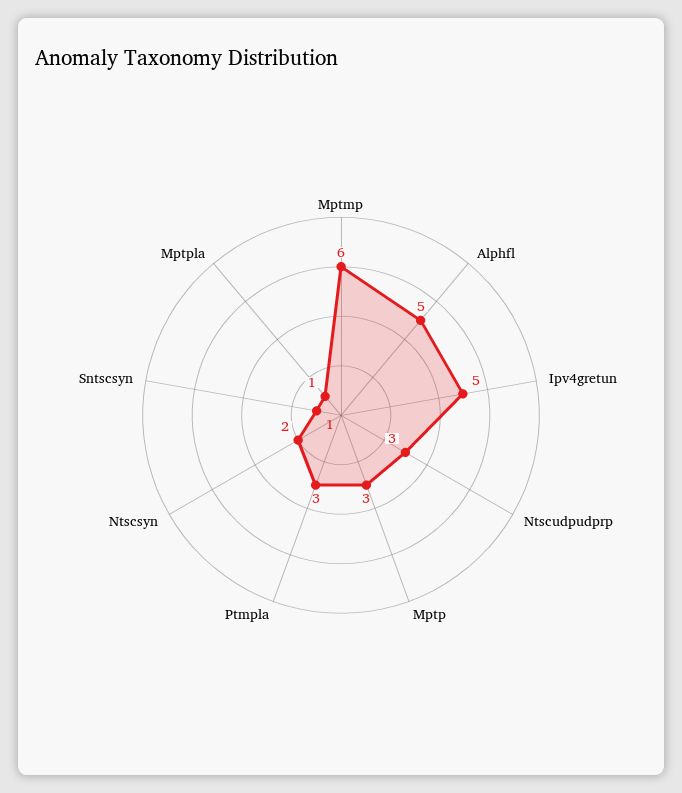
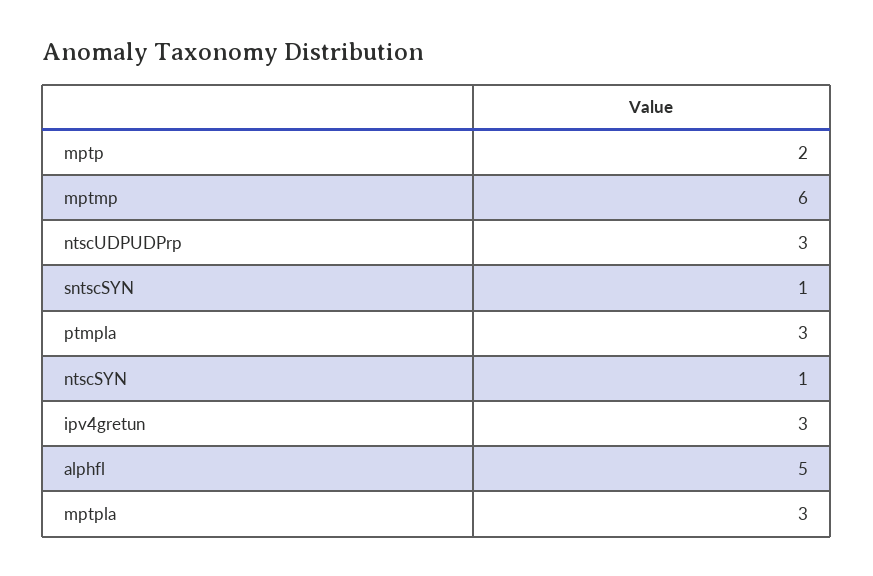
Ipv4gretun: 5 -> 3
Mptp: 3 -> 2
Ntscsyn: 2 -> 1
Mptpla: 1 -> 3

